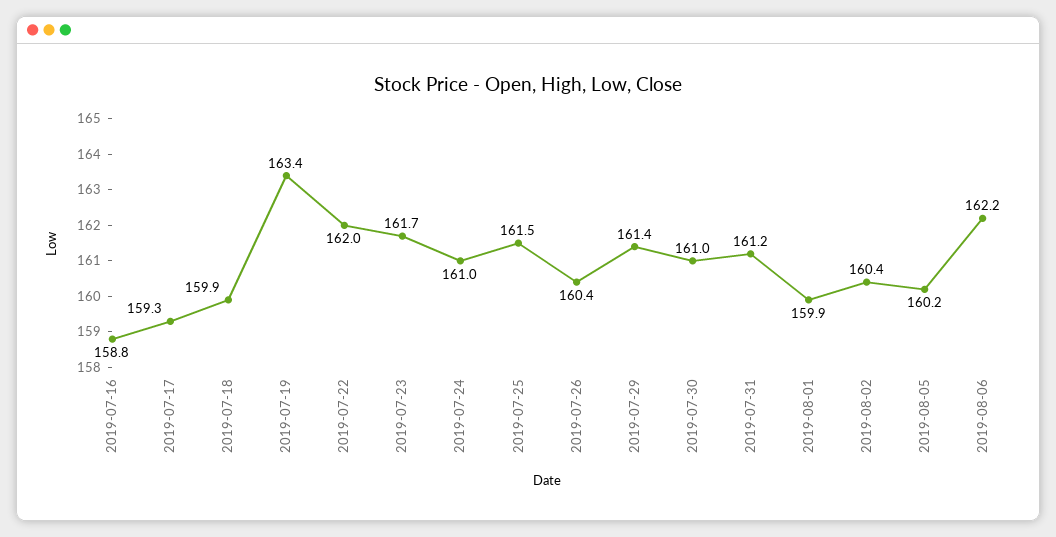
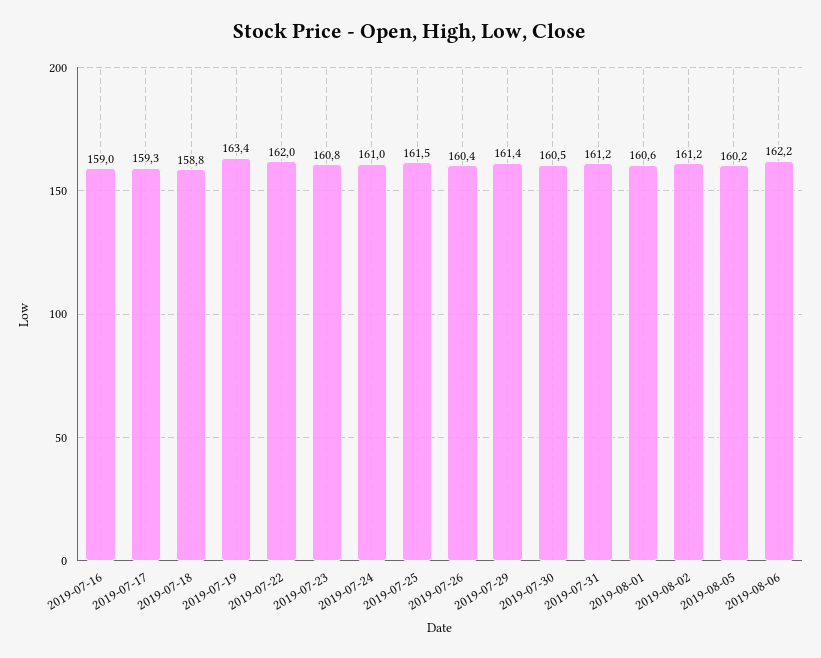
2019-07-16: 158.8 -> 159
2019-07-18: 159.9 -> 158.8
2019-07-23: 161.7 -> 160.8
2019-07-30: 161 -> 160.5
2019-08-01: 159.9 -> 160.6
2019-08-02: 160.4 -> 161.2

